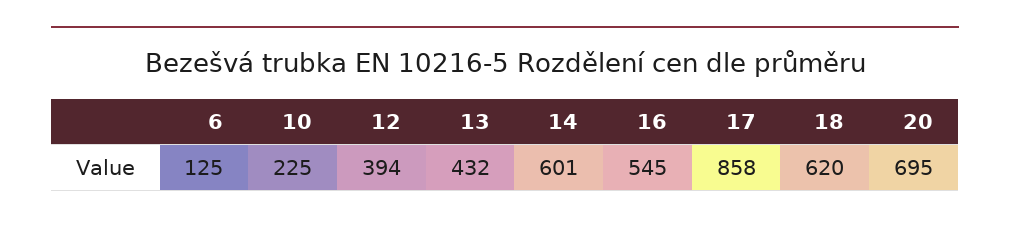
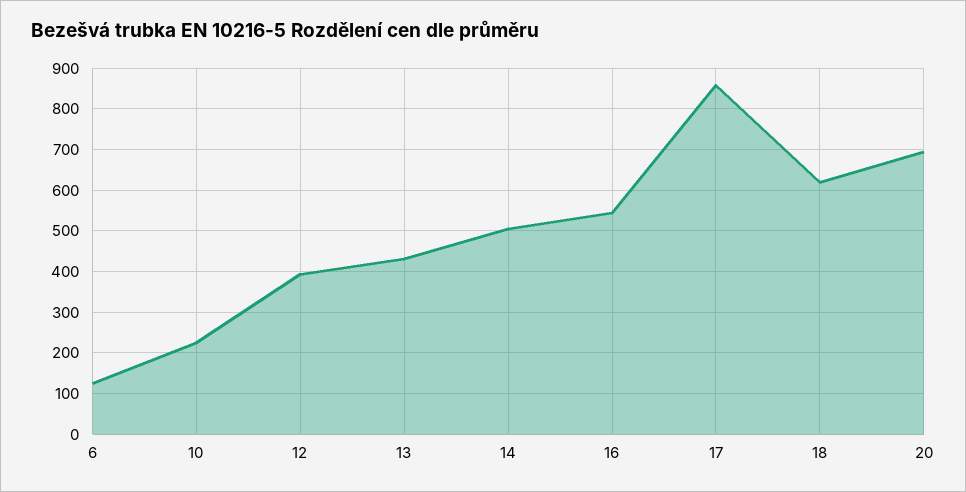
14: 601 -> 500

